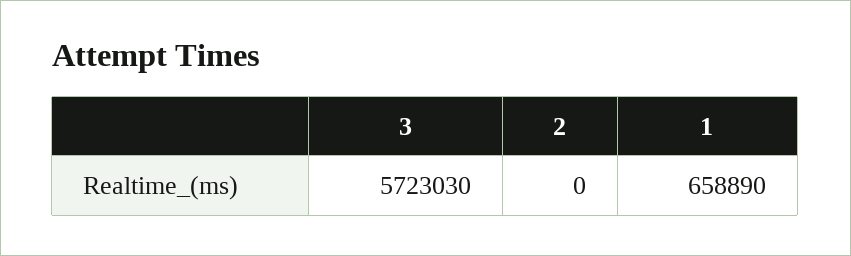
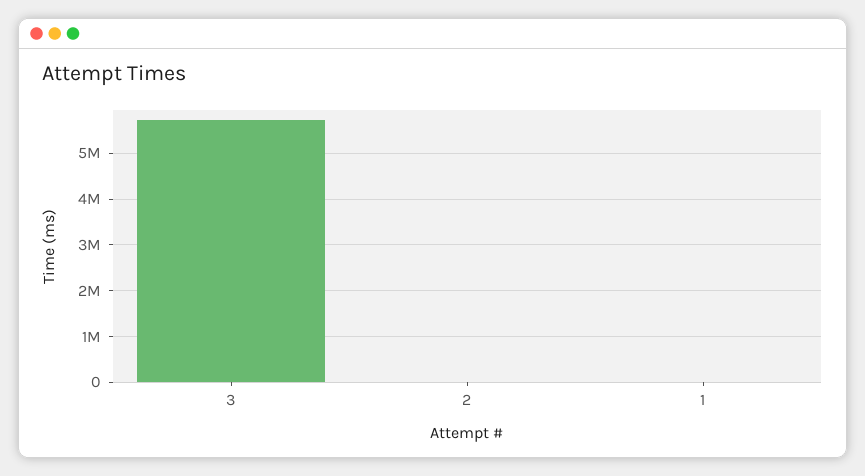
1: 658890 -> 0

